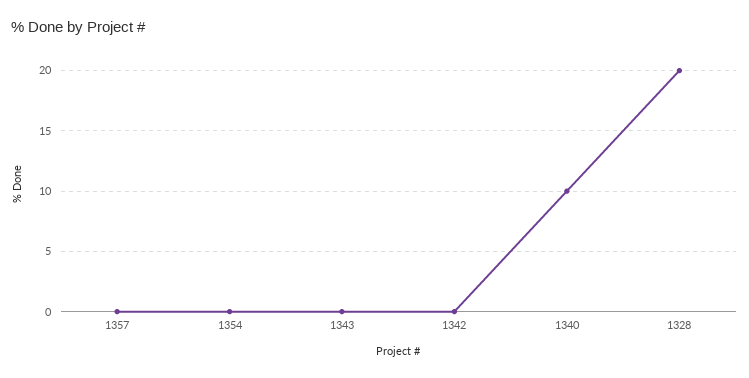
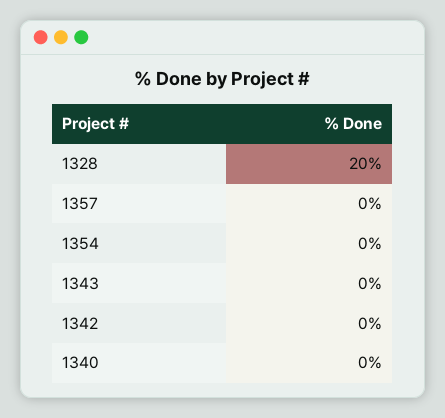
1340: 10 -> 0

